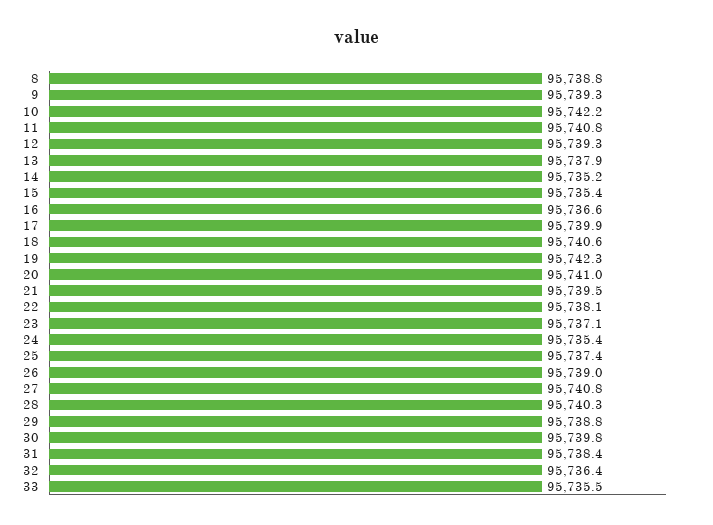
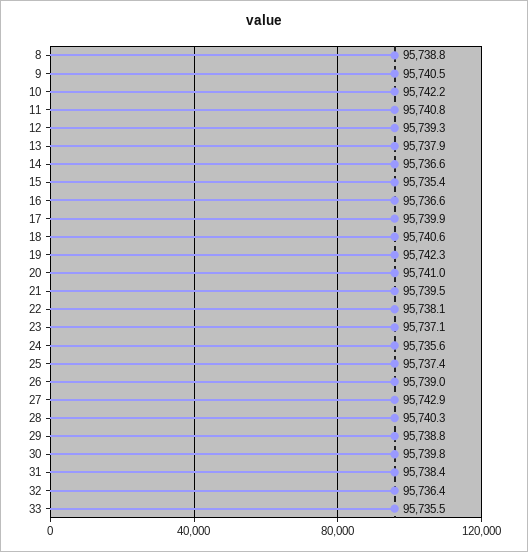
9: 95739.3 -> 95740.5
14: 95735.2 -> 95736.6
24: 95735.4 -> 95735.6
27: 95740.8 -> 95742.9

